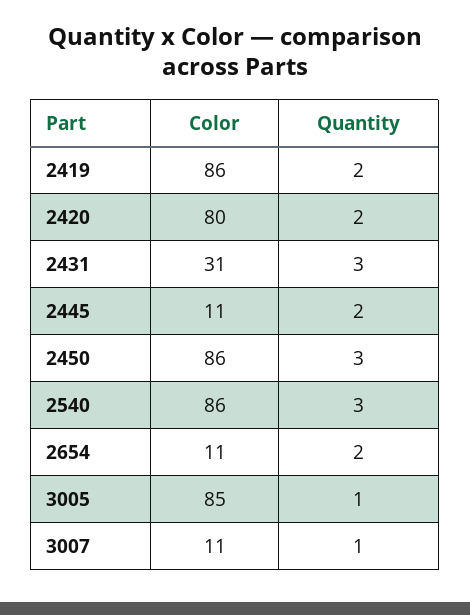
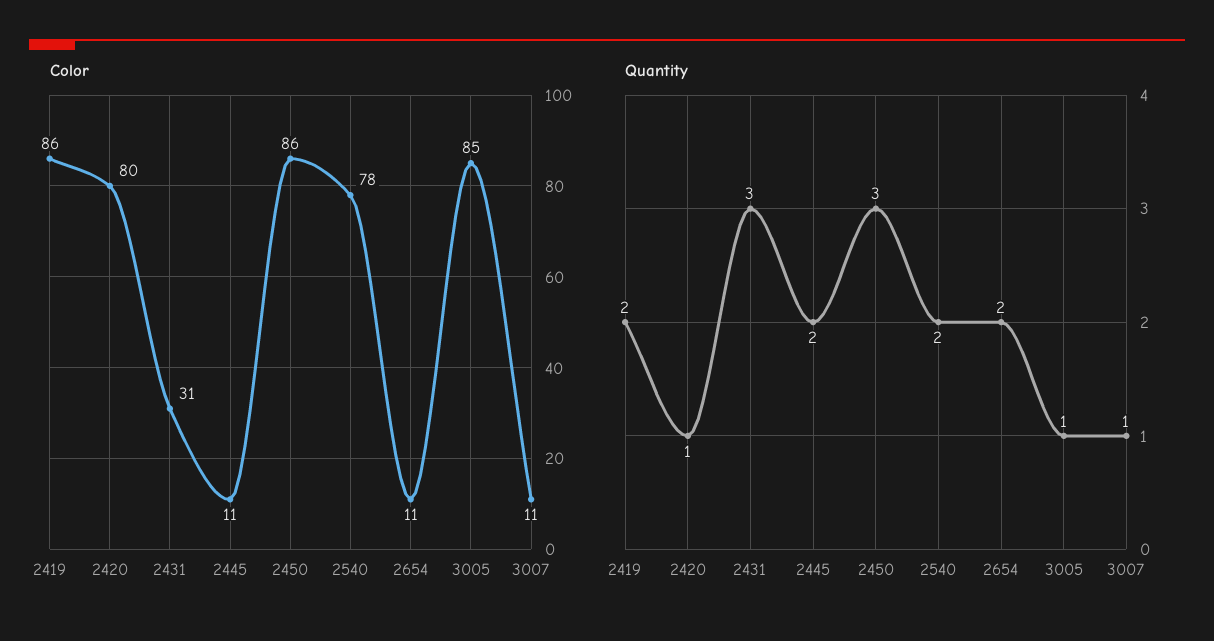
Quantity, 2420: 2 -> 1
Color, 2540: 86 -> 78
Quantity, 2540: 3 -> 2

